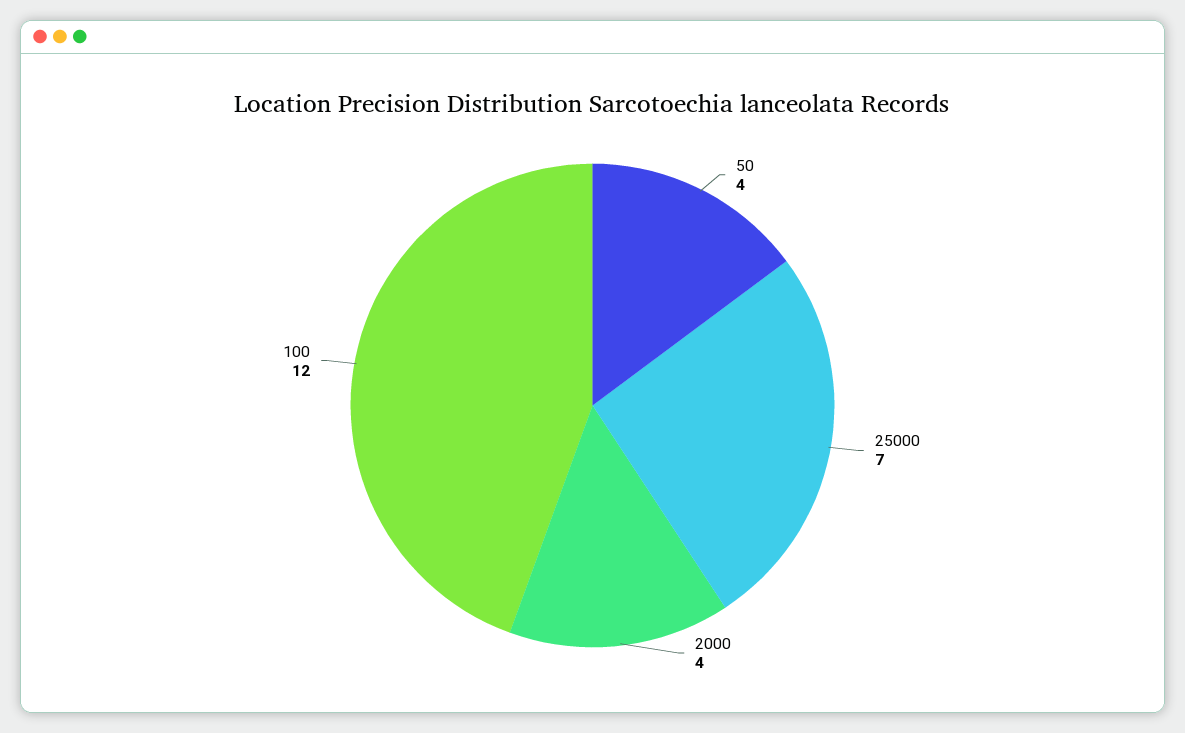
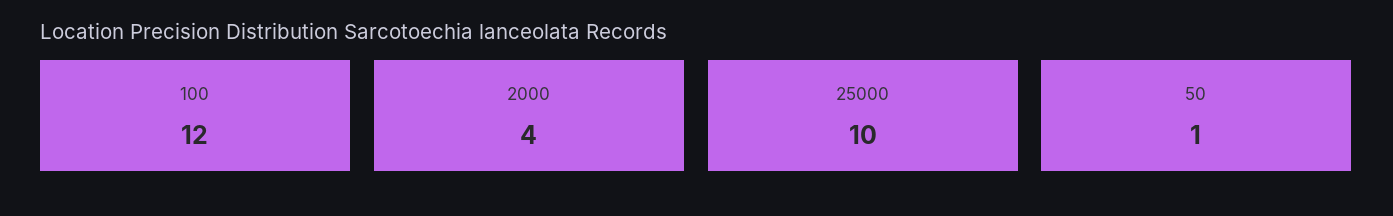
50: 4 -> 1
25000: 7 -> 10

